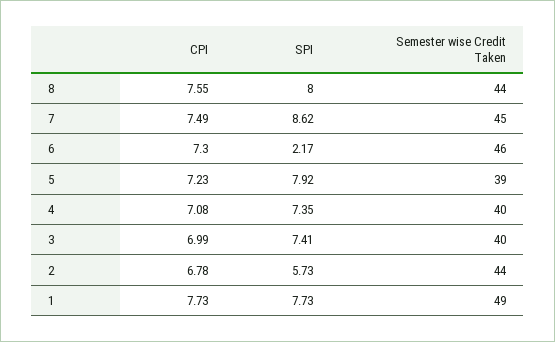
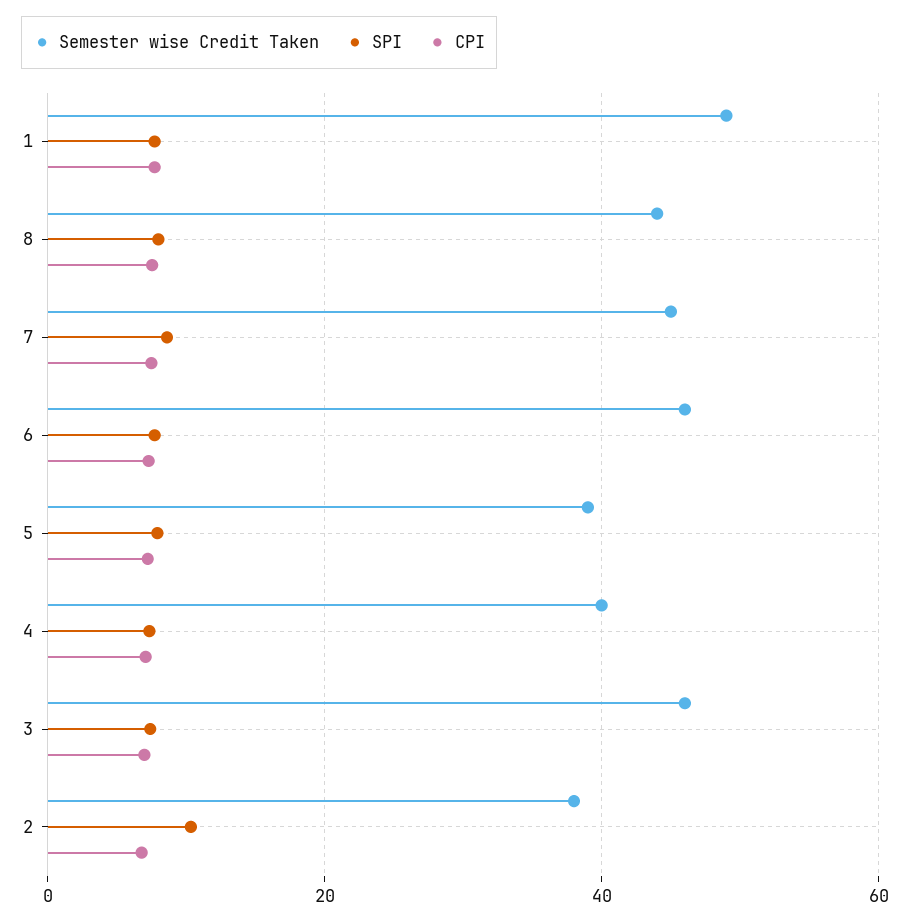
SPI, 6: 2.17 -> 8
Semester wise Credit Taken, 3: 40 -> 46
SPI, 2: 5.73 -> 10
Semester wise Credit Taken, 2: 44 -> 38

